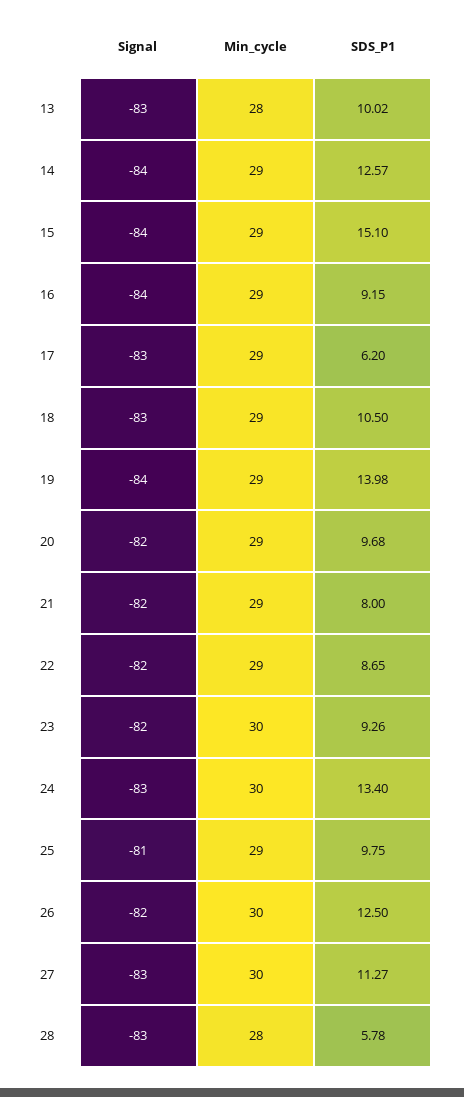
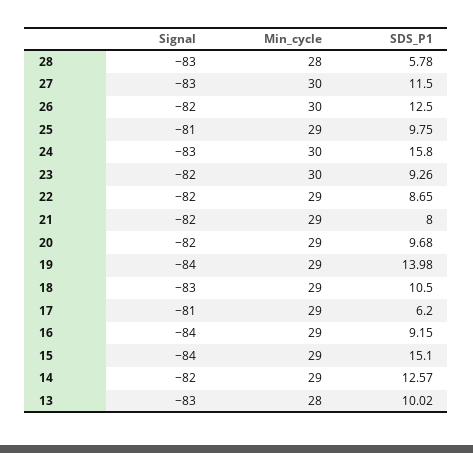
Signal, 14: -84 -> -82
Signal, 17: -83 -> -81
SDS_P1, 24: 13.4 -> 15.8
SDS_P1, 27: 11.27 -> 11.5

